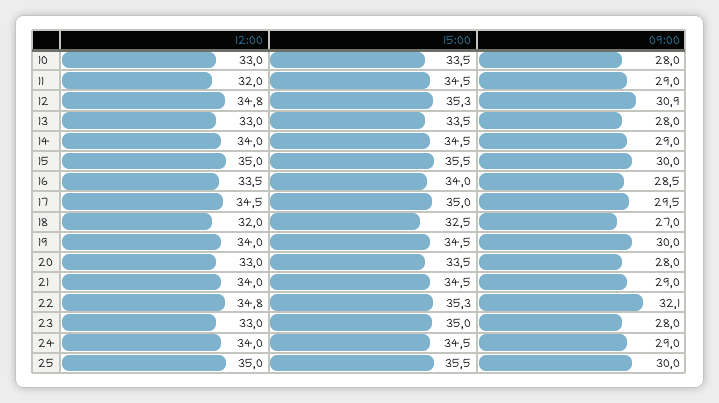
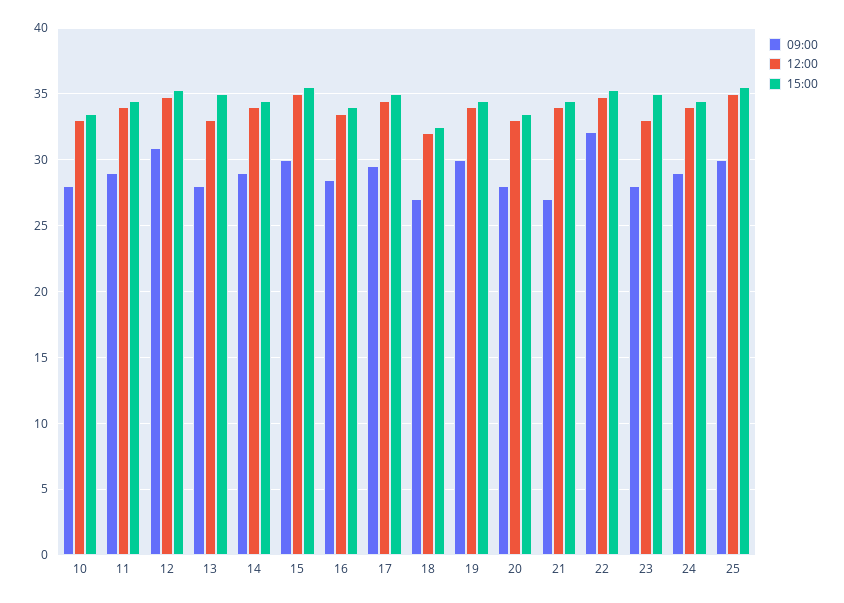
12:00, 11: 32 -> 34
15:00, 13: 33.5 -> 35
09:00, 21: 29 -> 27

